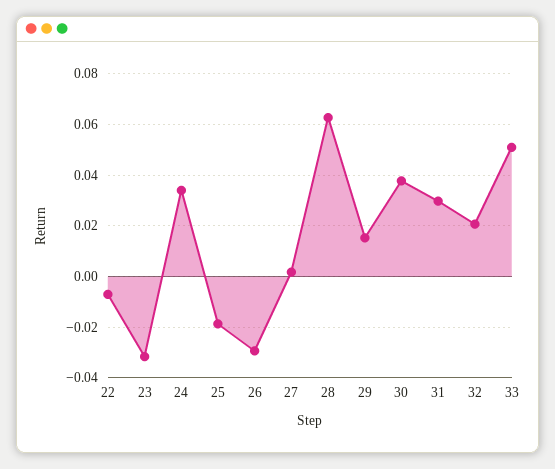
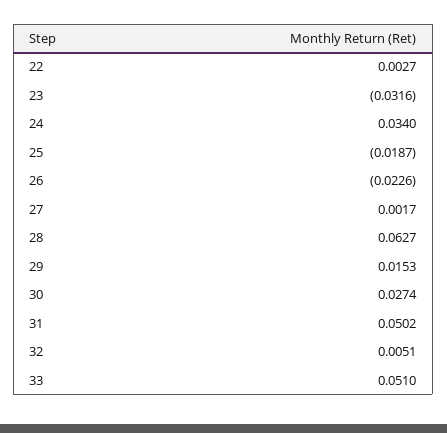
22: -0.0075 -> 0.0027
26: -0.03 -> -0.0226
30: 0.0375 -> 0.0274
31: 0.03 -> 0.0502
32: 0.02 -> 0.0051

